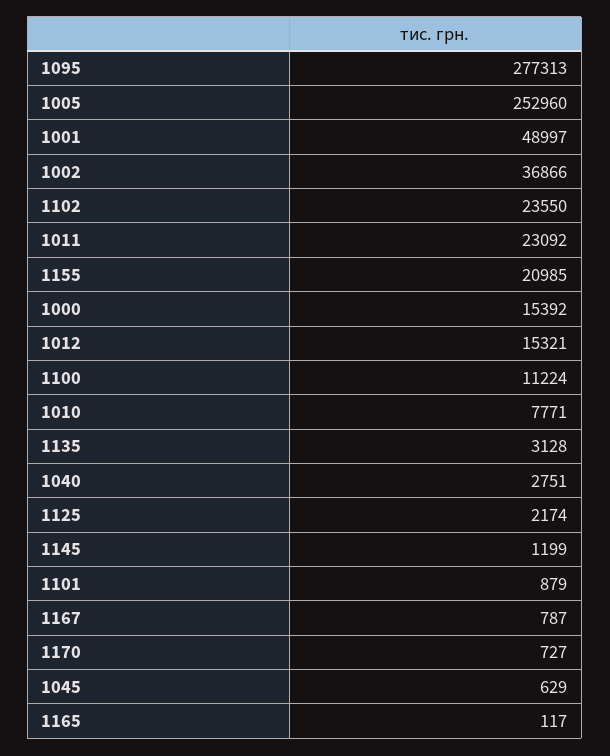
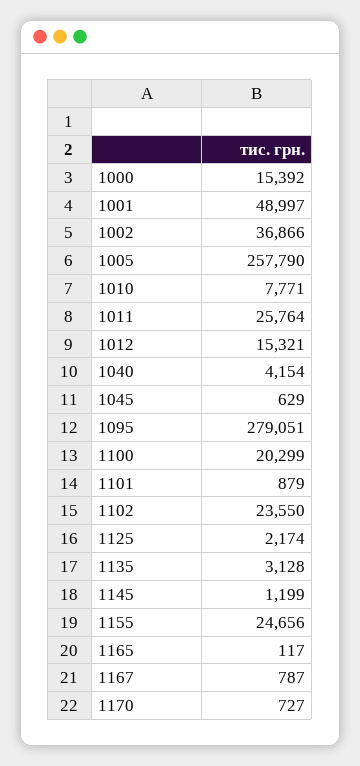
1095: 277313 -> 279051
1005: 252960 -> 257790
1011: 23092 -> 25764
1155: 20985 -> 24656
1100: 11224 -> 20299
1040: 2751 -> 4154

